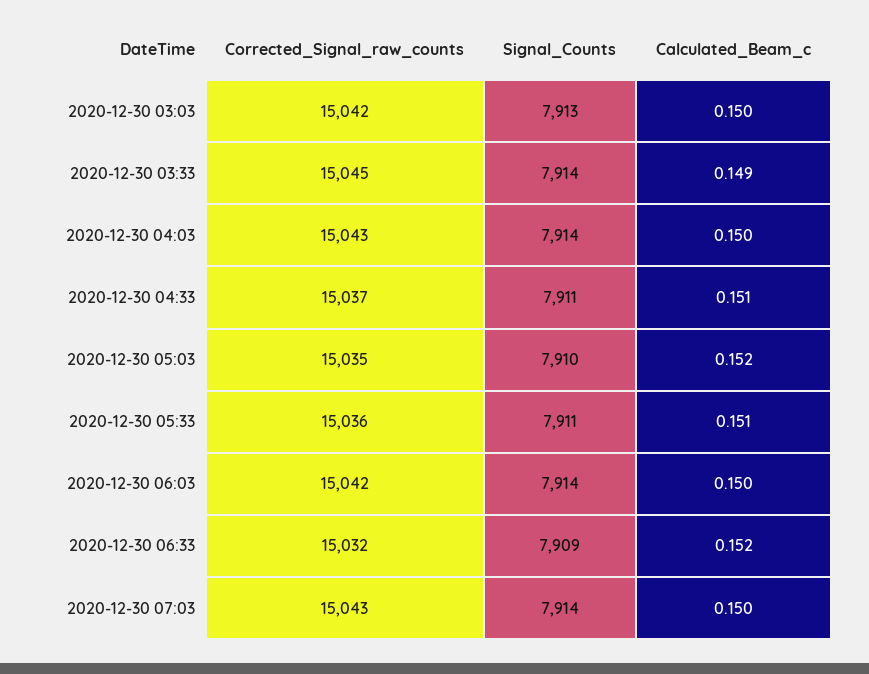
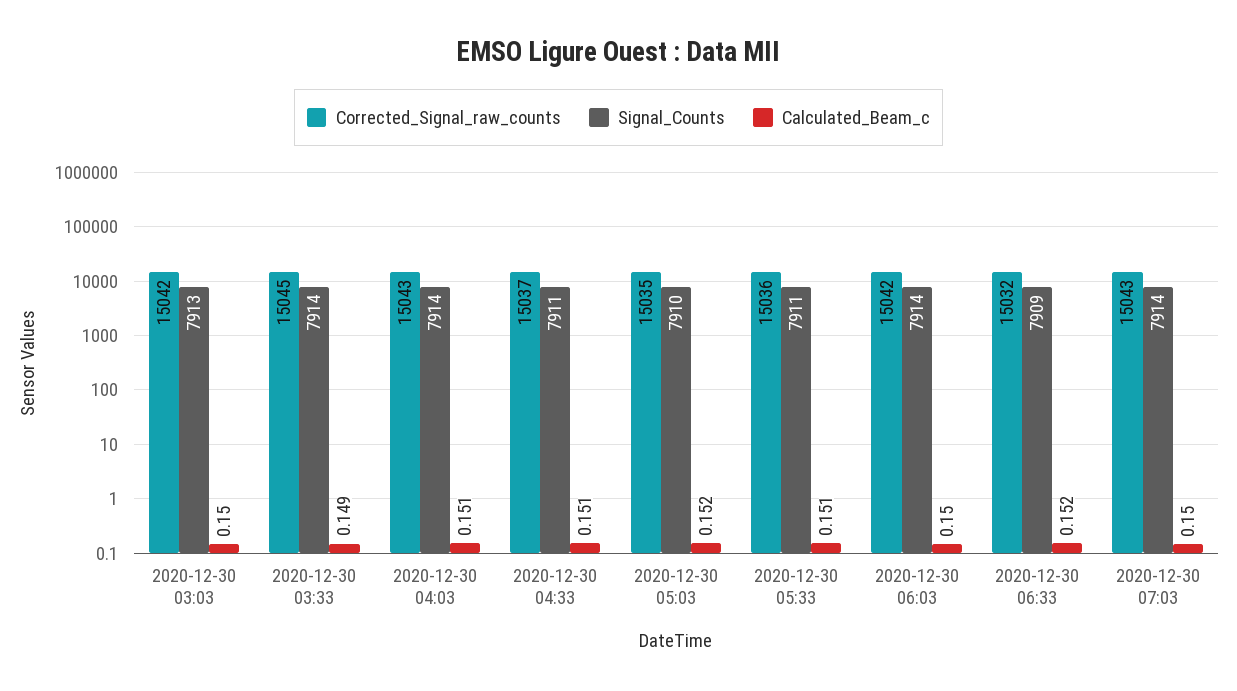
Calculated_Beam_c, 2020-12-30 04:03: 0.15 -> 0.151

